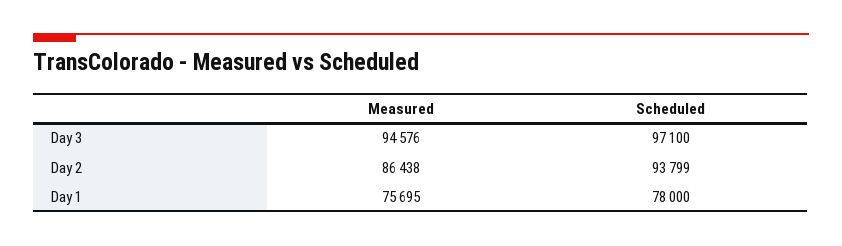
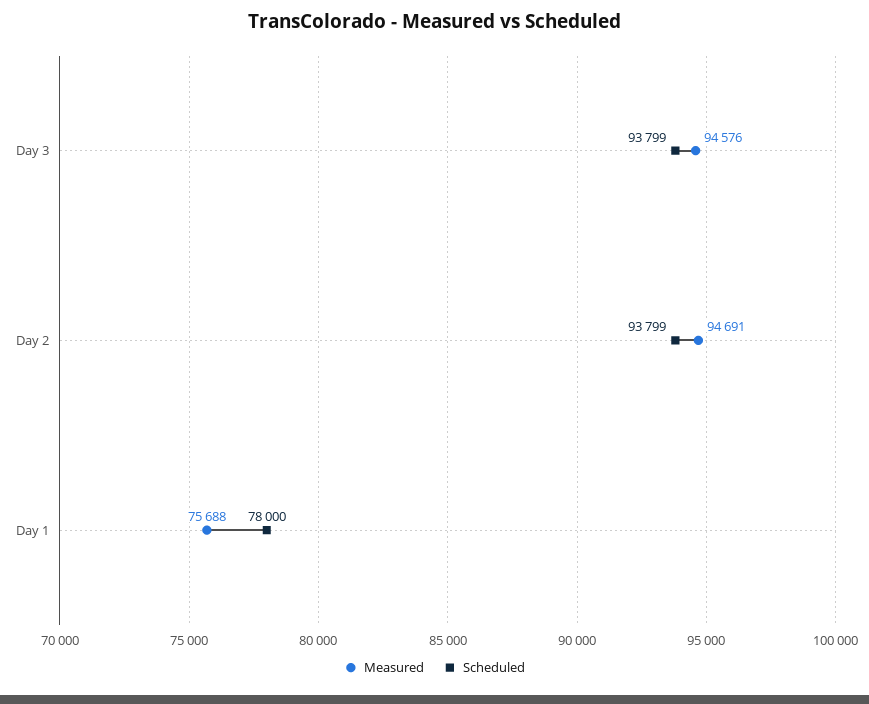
Scheduled, Day 3: 97100 -> 93799
Measured, Day 2: 86438 -> 94691
Measured, Day 1: 75695 -> 75688

